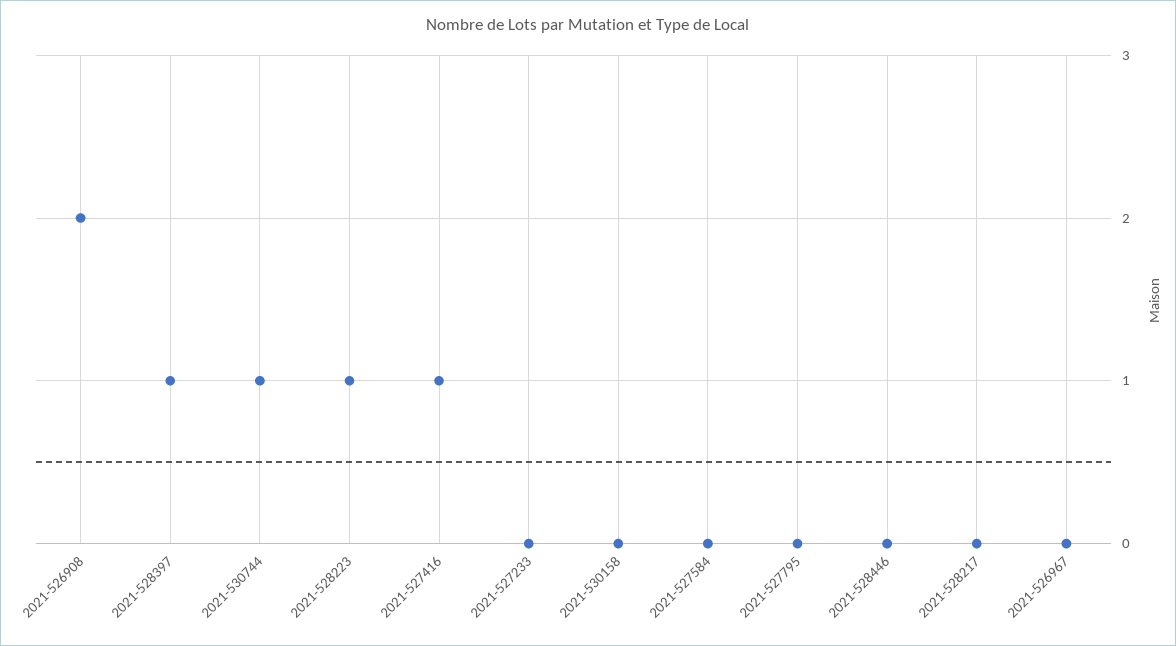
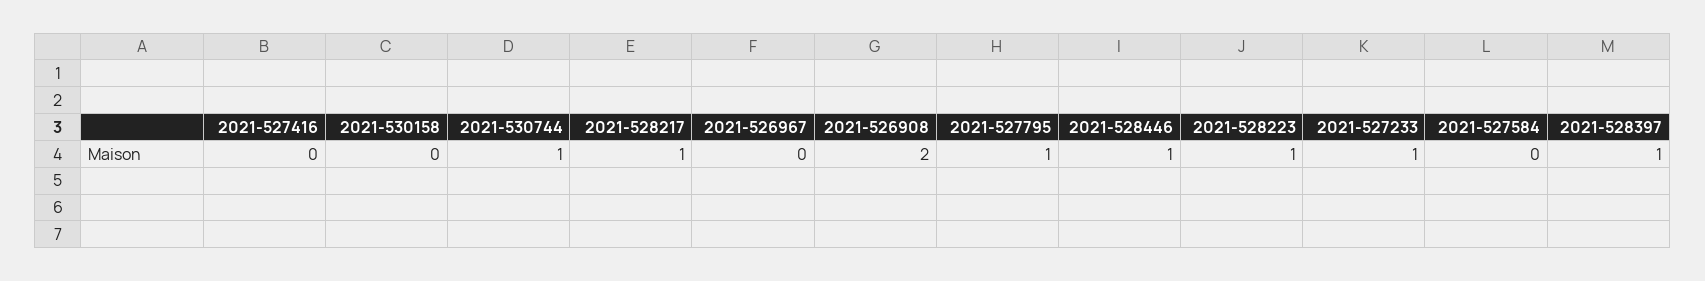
2021-527416: 1 -> 0
2021-527233: 0 -> 1
2021-527795: 0 -> 1
2021-528446: 0 -> 1
2021-528217: 0 -> 1

